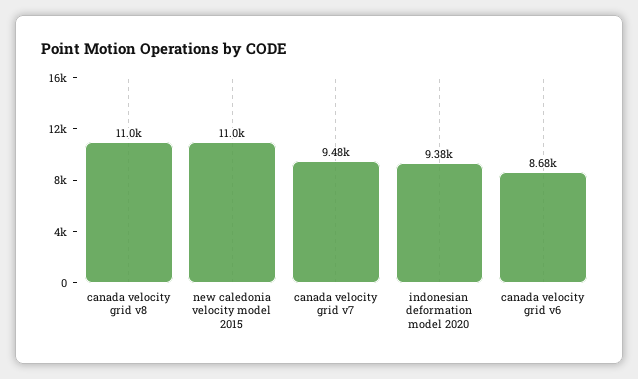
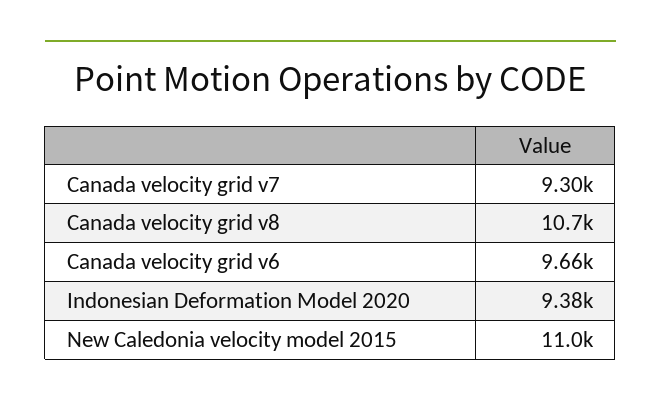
canada velocity grid v8: 11000 -> 10700
canada velocity grid v7: 9480 -> 9300
canada velocity grid v6: 8680 -> 9660

